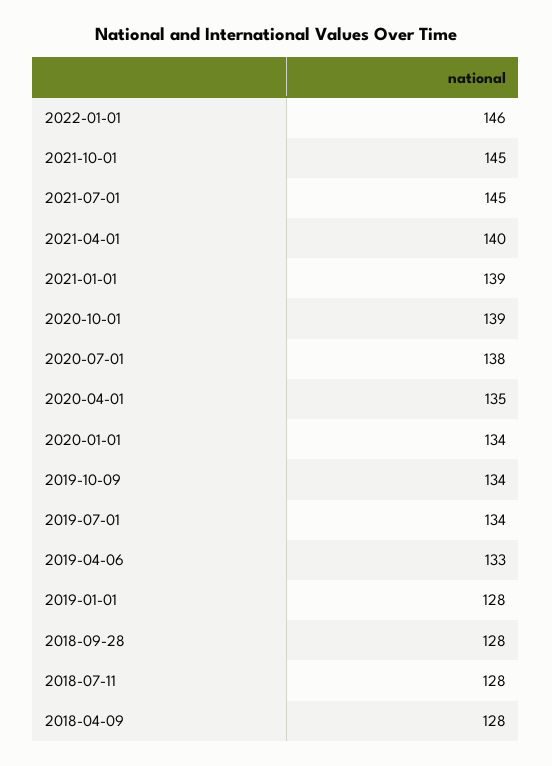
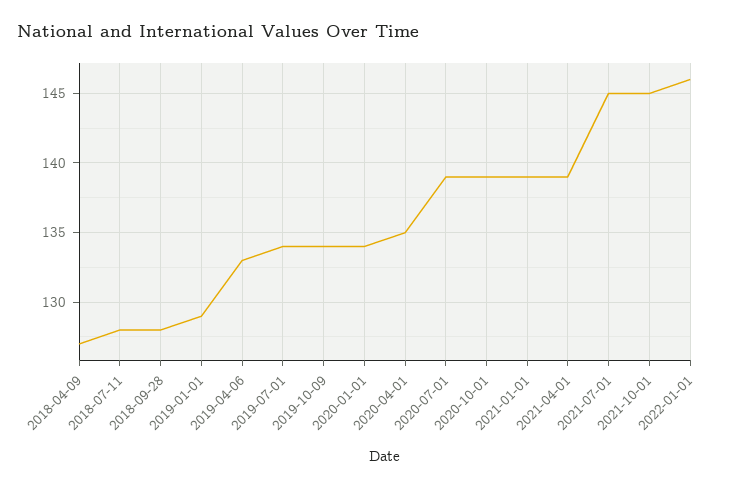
2021-04-01: 140 -> 139
2020-07-01: 138 -> 139
2019-01-01: 128 -> 129
2018-04-09: 128 -> 127

